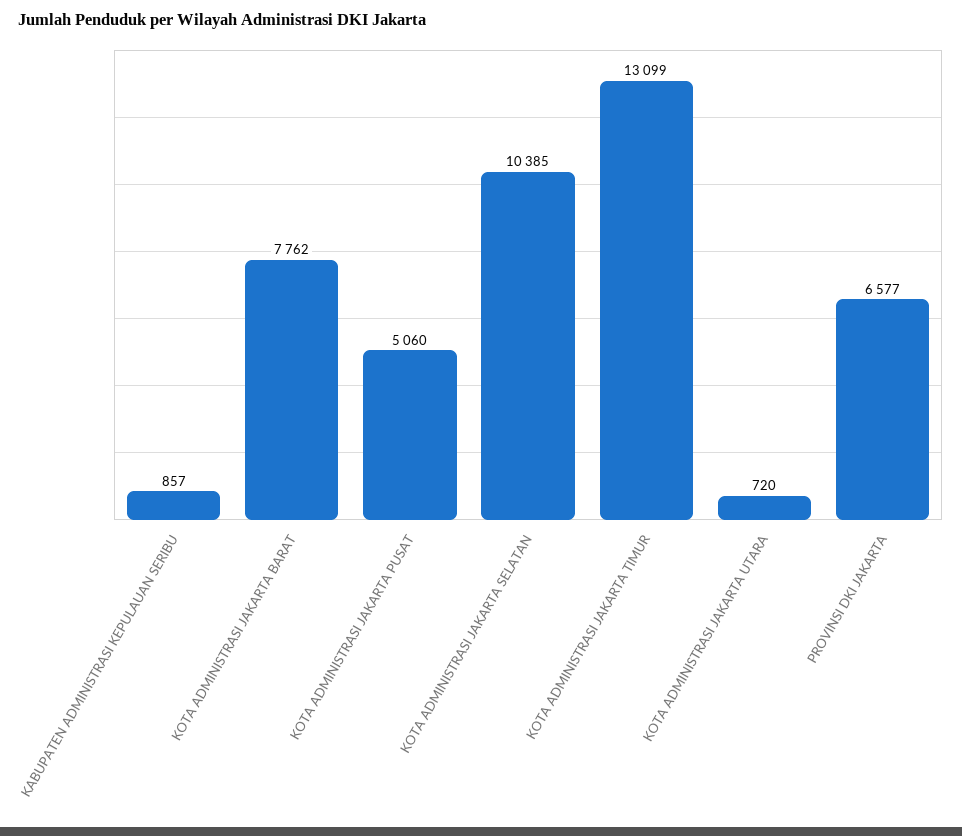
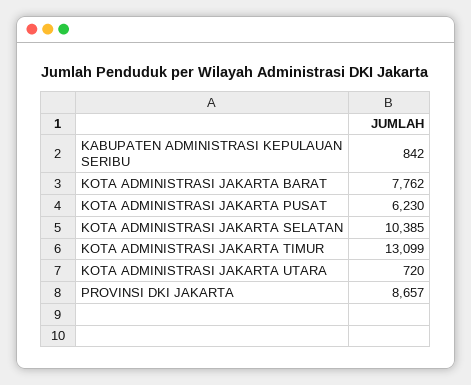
KABUPATEN ADMINISTRASI KEPULAUAN SERIBU: 857 -> 842
KOTA ADMINISTRASI JAKARTA PUSAT: 5060 -> 6230
PROVINSI DKI JAKARTA: 6577 -> 8657

